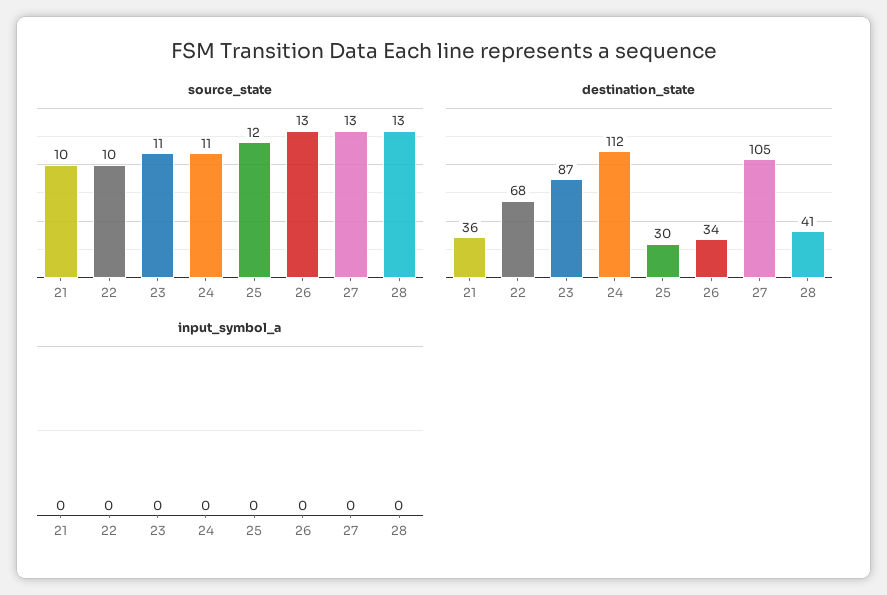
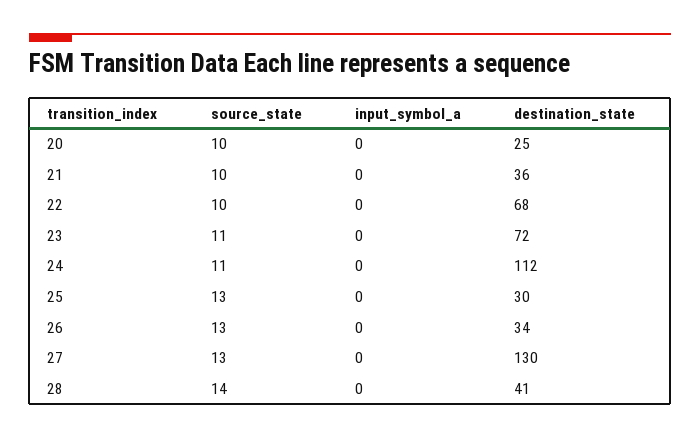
source_state, 25: 12 -> 13
source_state, 28: 13 -> 14
destination_state, 23: 87 -> 72
destination_state, 27: 105 -> 130
source_state, 20: none -> 10
input_symbol_a, 20: none -> 0
destination_state, 20: none -> 25

